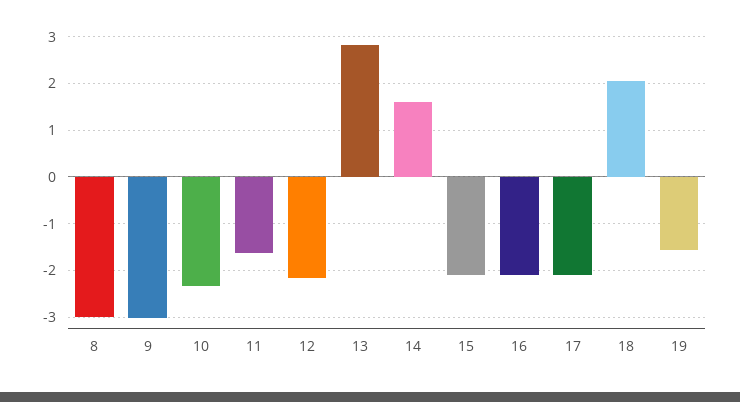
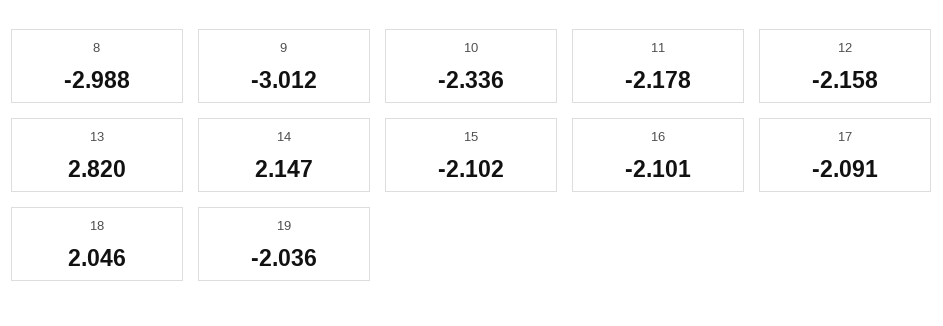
11: -1.6 -> -2.178
14: 1.6 -> 2.147
19: -1.6 -> -2.036

